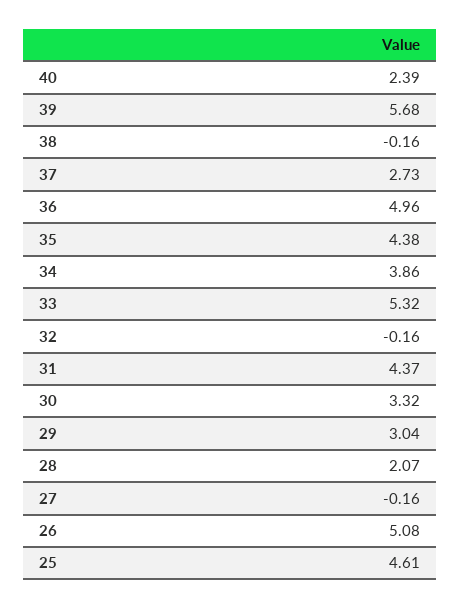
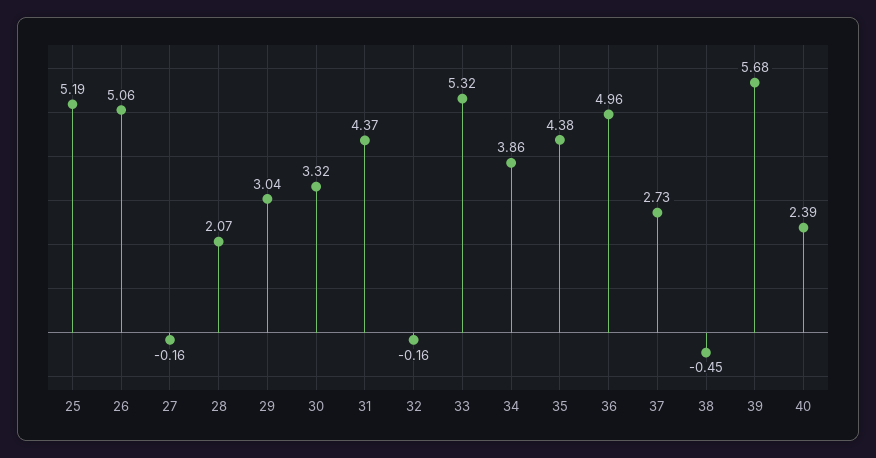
38: -0.16 -> -0.45
26: 5.08 -> 5.06
25: 4.61 -> 5.19

